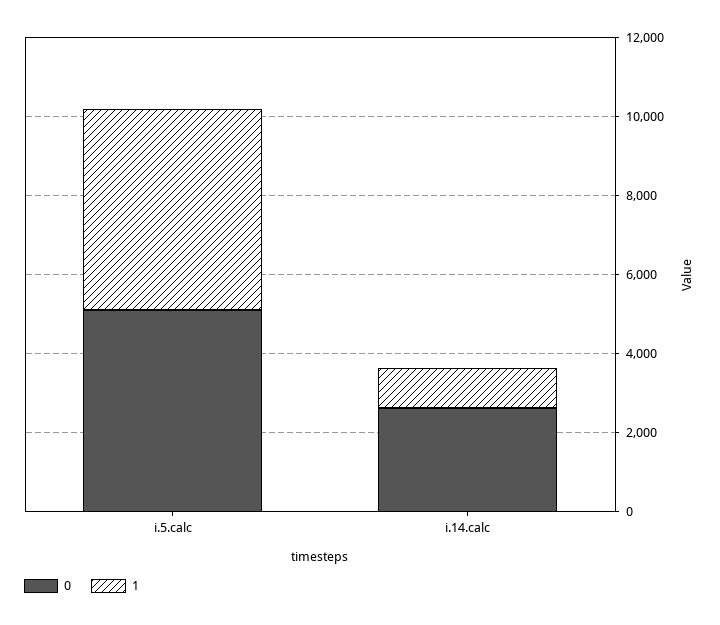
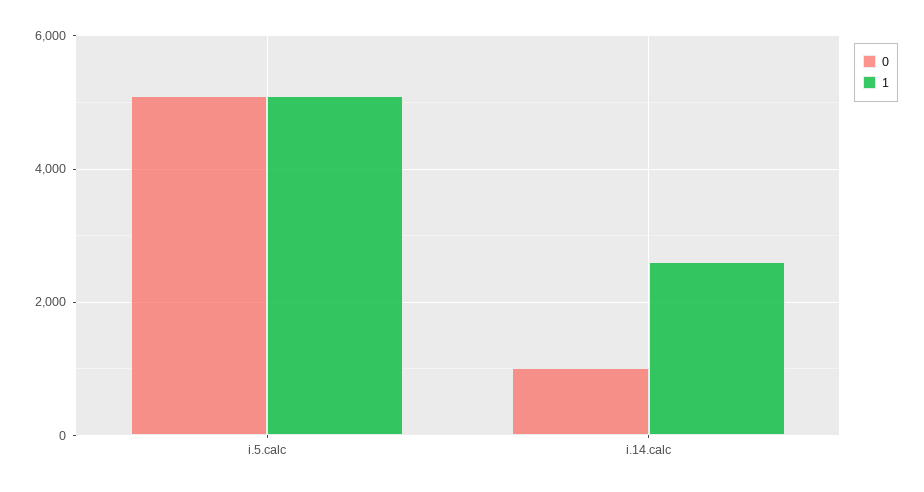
0, i.14.calc: 2500 -> 1000
1, i.14.calc: 1000 -> 2600

